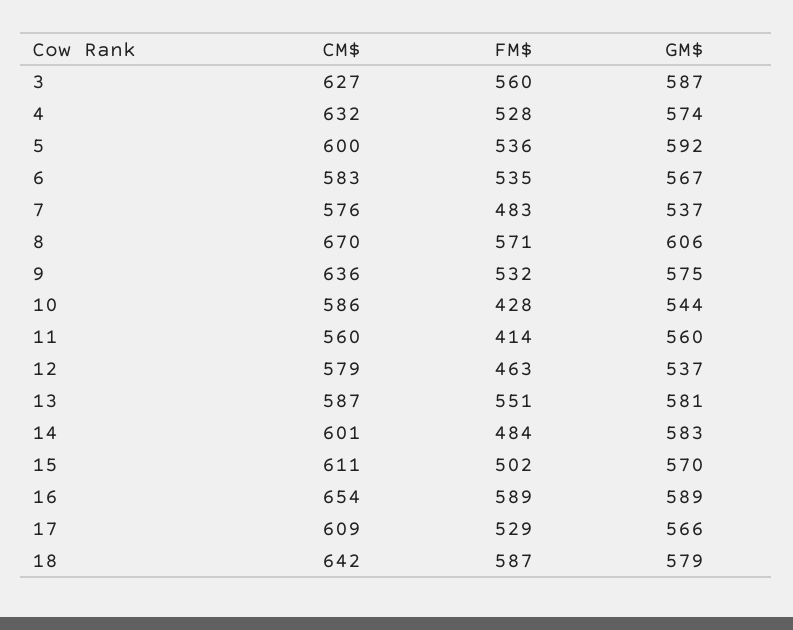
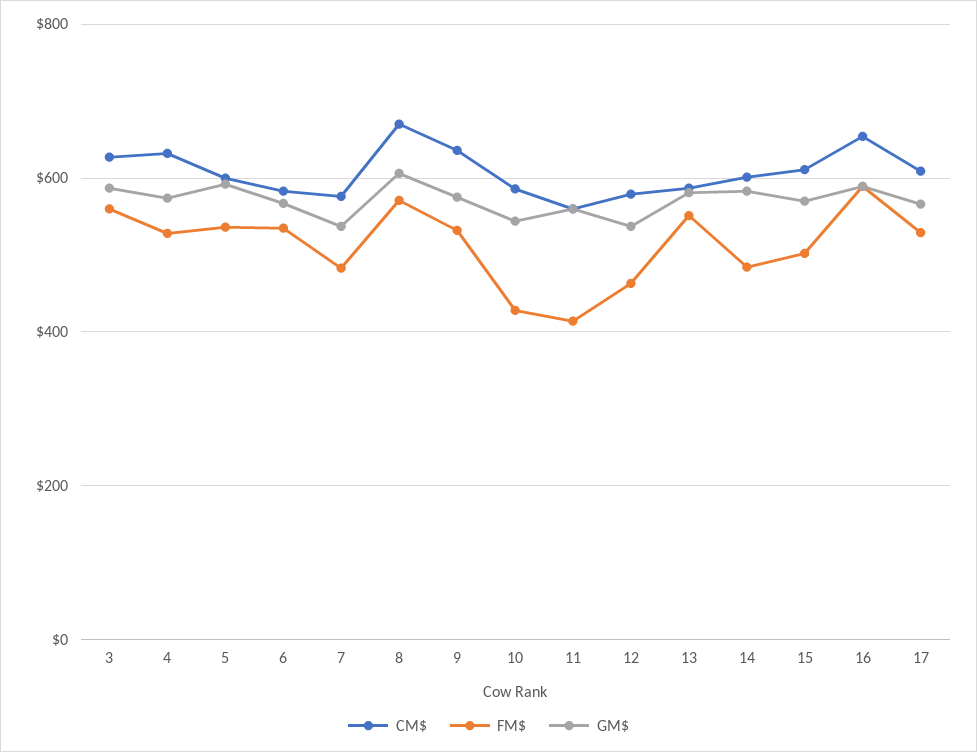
CM$, 18: 642 -> none
FM$, 18: 587 -> none
GM$, 18: 579 -> none

